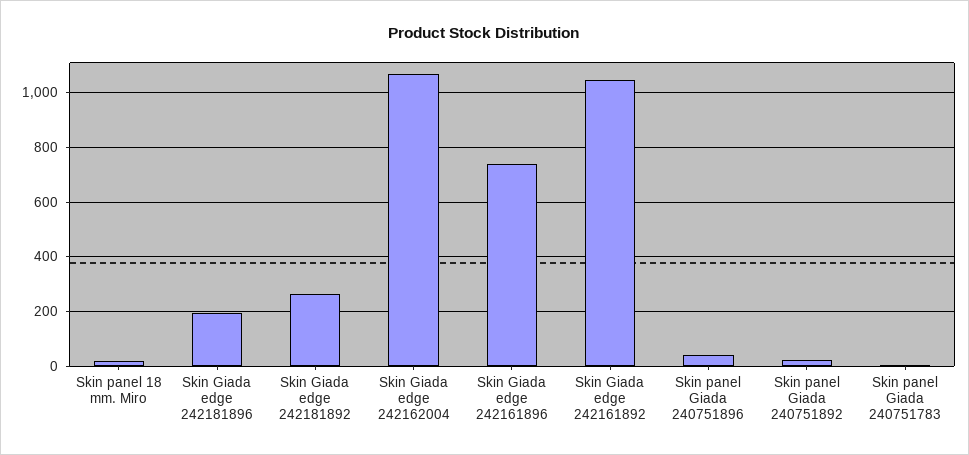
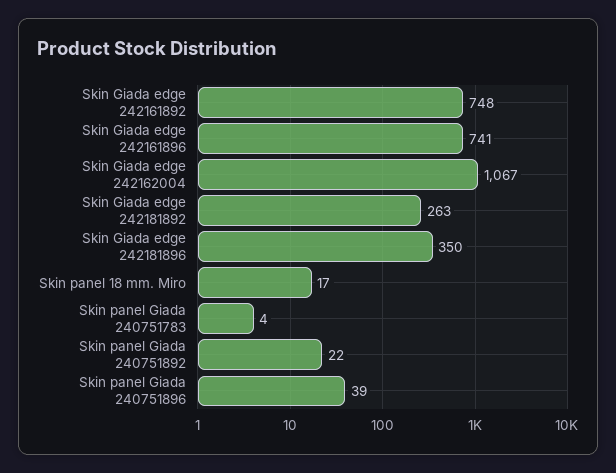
Skin Giada edge 242181896: 200 -> 350
Skin Giada edge 242161892: 1050 -> 748

